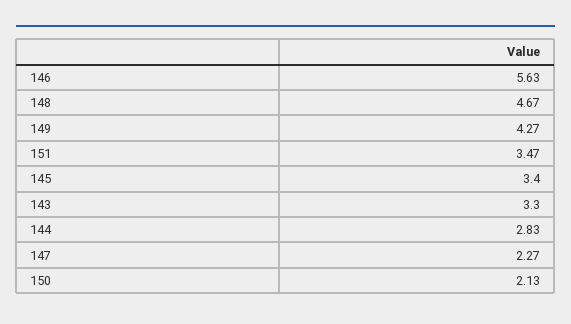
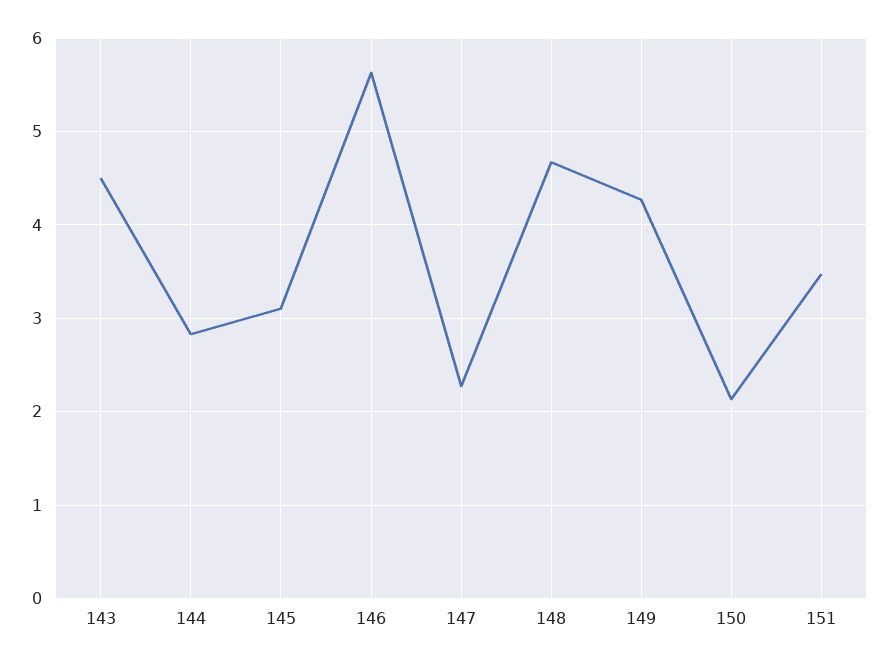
145: 3.4 -> 3.1
143: 3.3 -> 4.5

